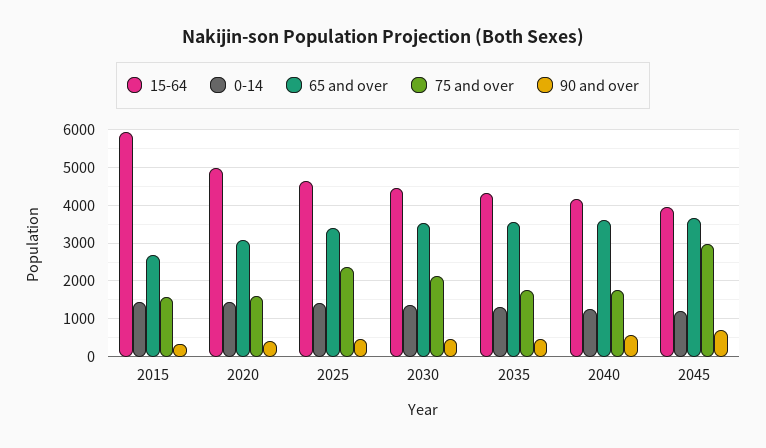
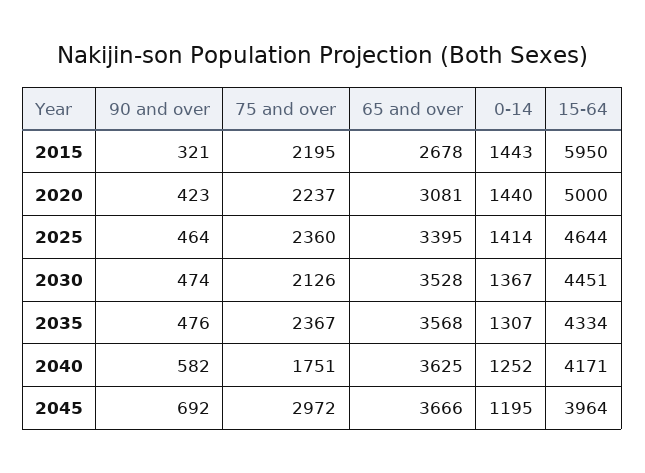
75 and over, 2015: 1600 -> 2195
75 and over, 2020: 1600 -> 2237
75 and over, 2035: 1800 -> 2367

